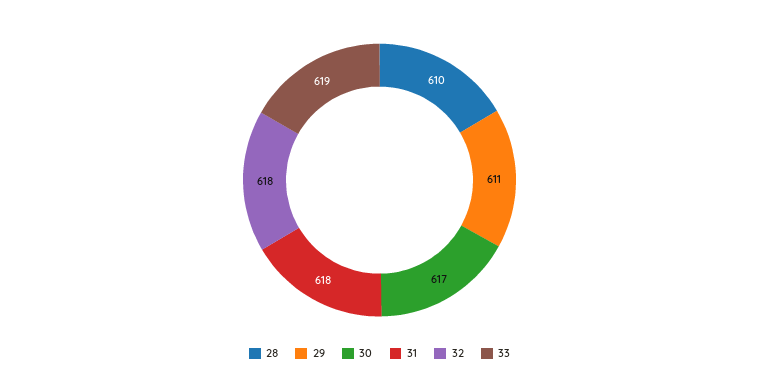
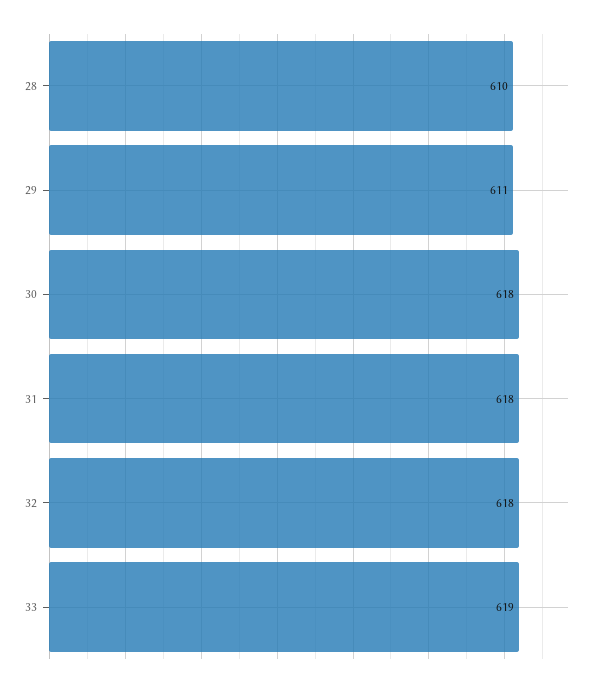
30: 617 -> 618

